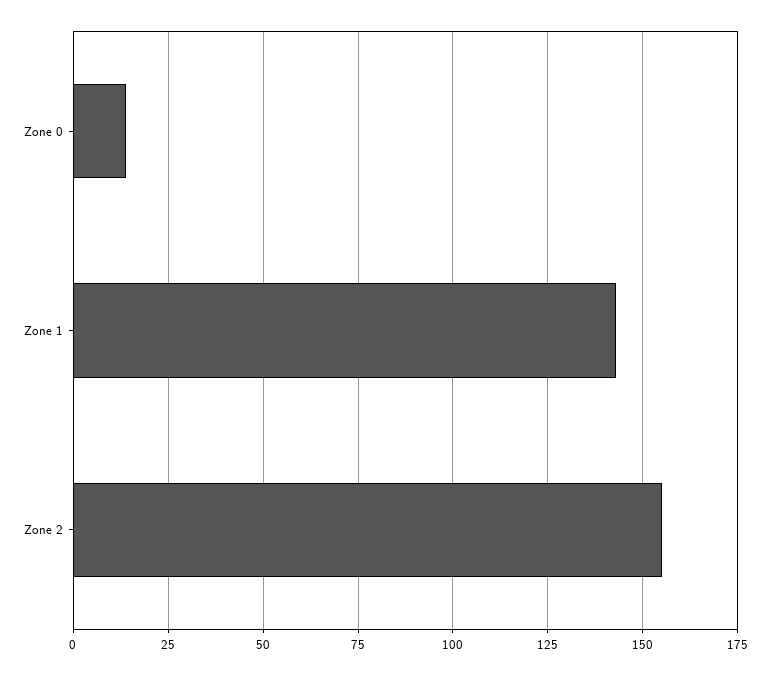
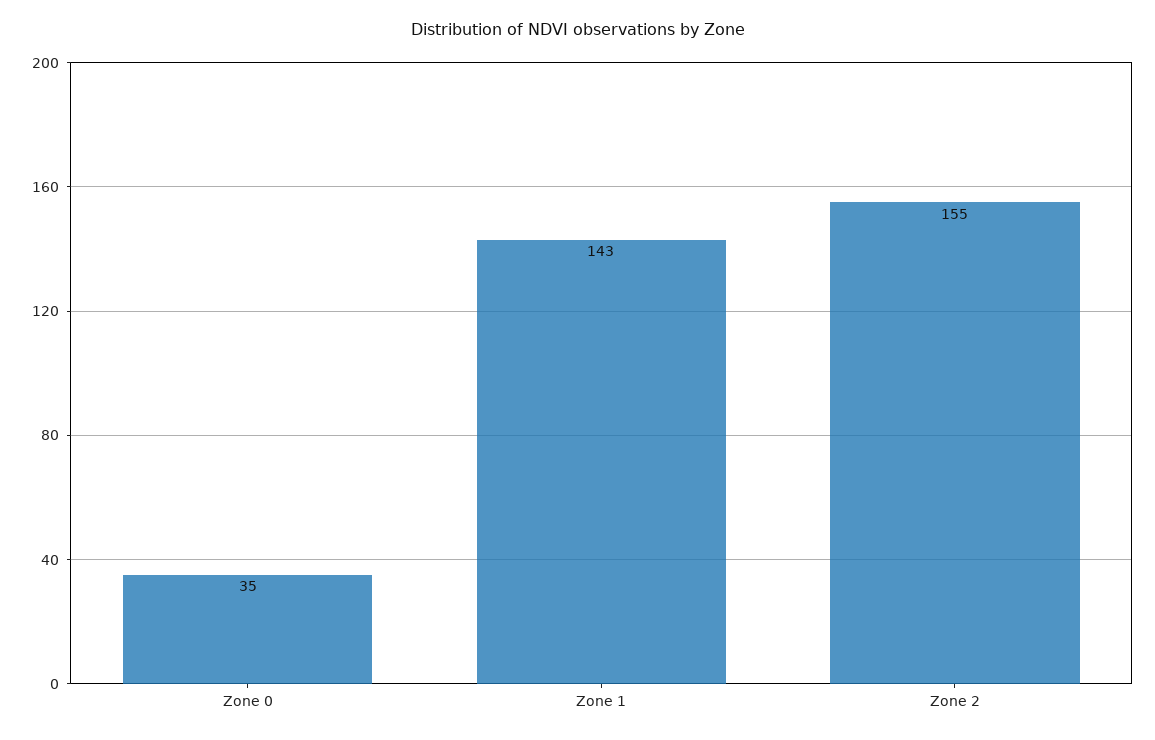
Zone 0: 15 -> 35

